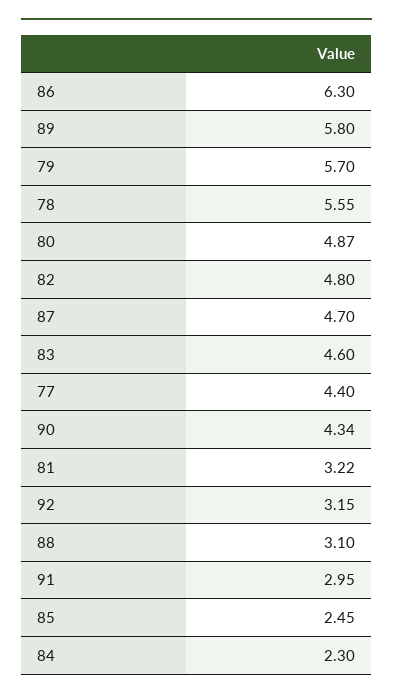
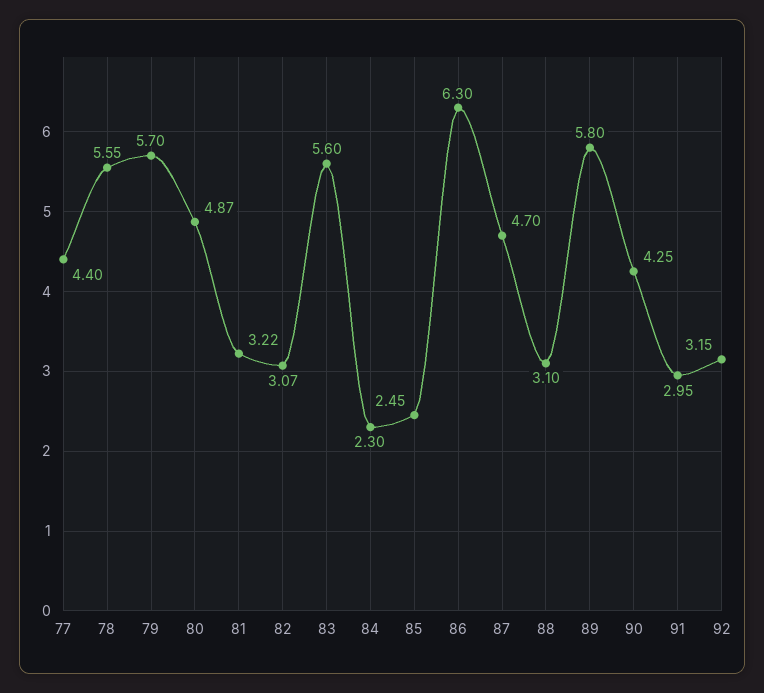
82: 4.8 -> 3.07
83: 4.6 -> 5.6
90: 4.34 -> 4.25

